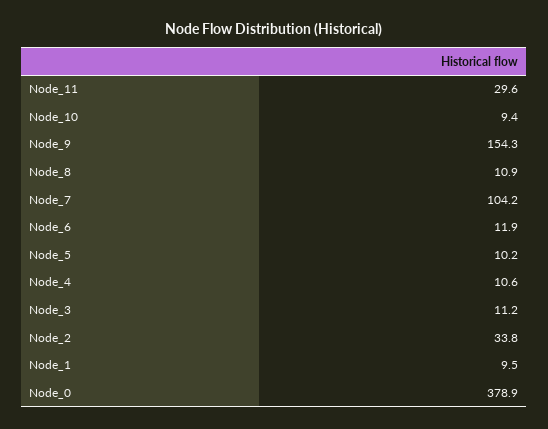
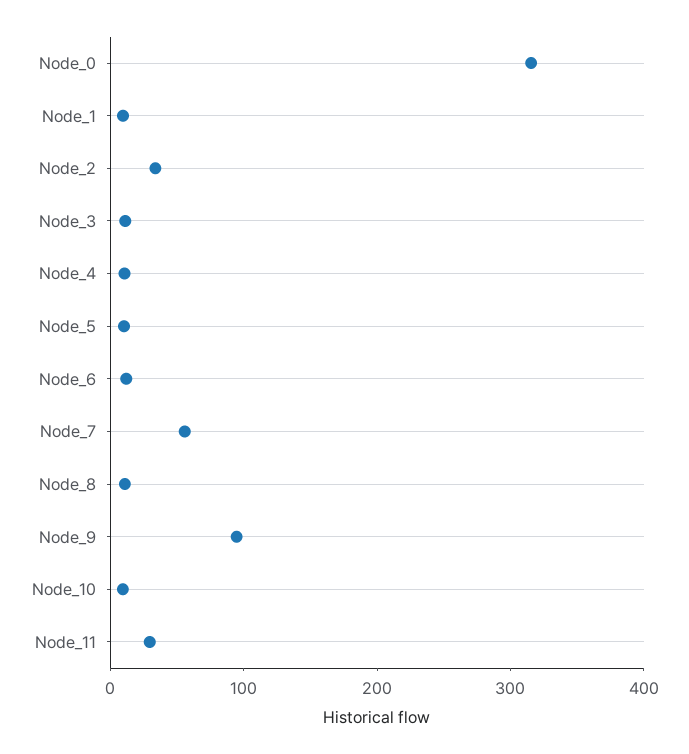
Node_9: 154.3 -> 100
Node_7: 104.2 -> 60
Node_0: 378.9 -> 320

